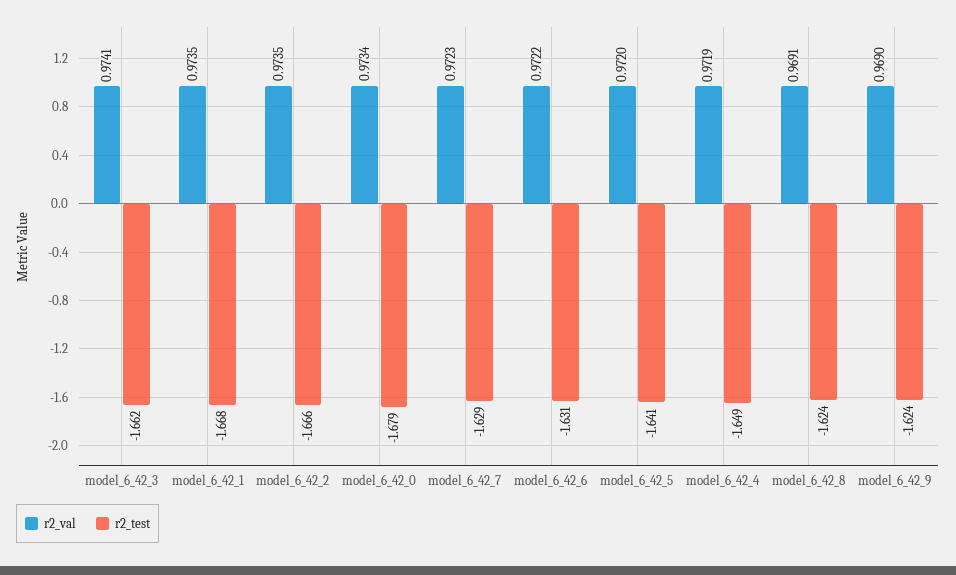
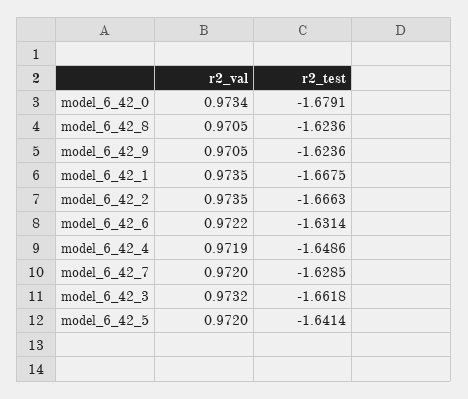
r2_val, model_6_42_3: 0.9741 -> 0.9732
r2_val, model_6_42_7: 0.9723 -> 0.972
r2_val, model_6_42_8: 0.9691 -> 0.9705
r2_val, model_6_42_9: 0.969 -> 0.9705

